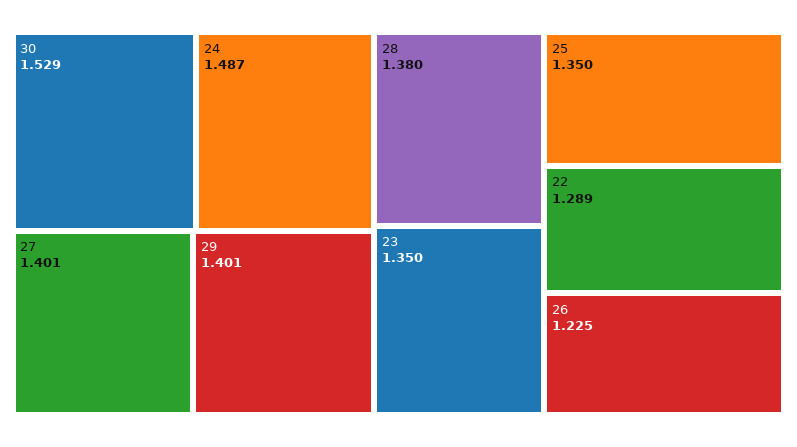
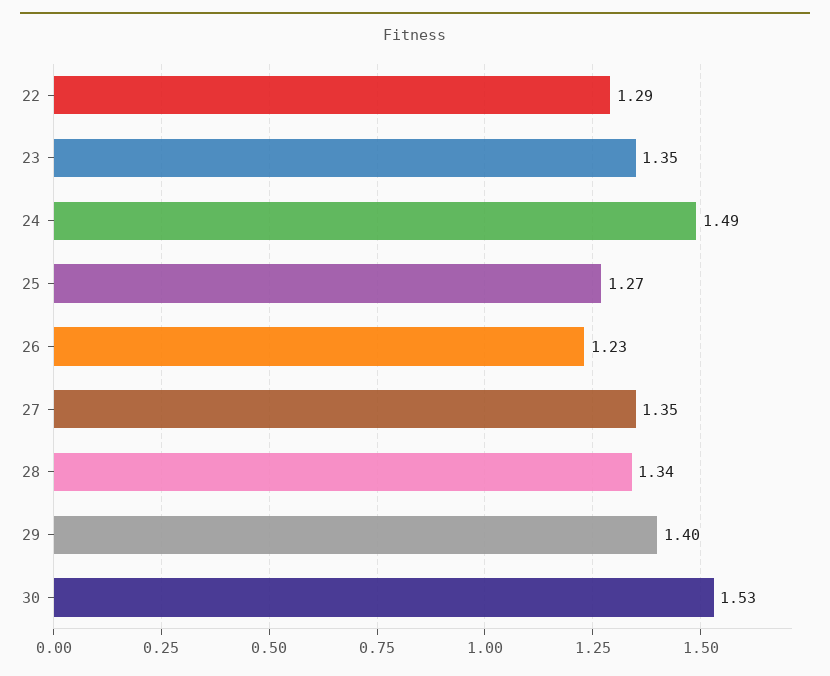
27: 1.401 -> 1.35
28: 1.38 -> 1.34
25: 1.35 -> 1.27

